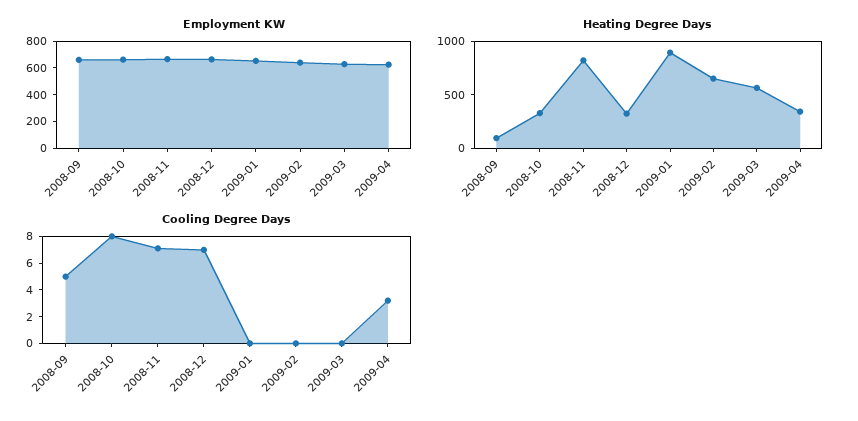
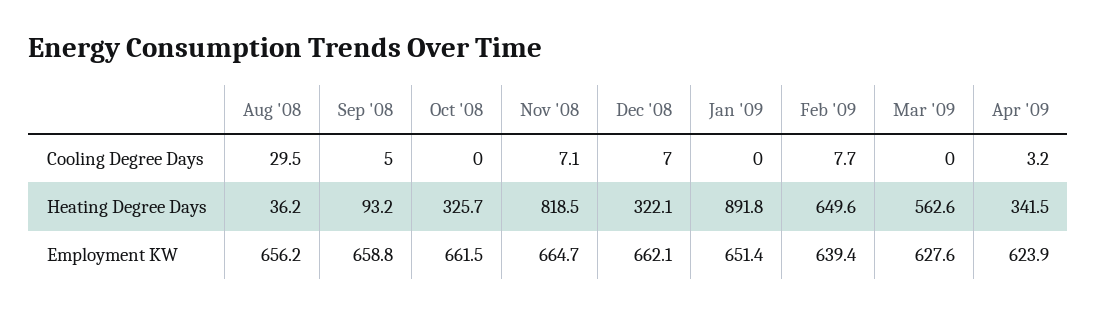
Cooling Degree Days, 2008-10: 8 -> 0
Cooling Degree Days, 2009-02: 0 -> 7.7
Cooling Degree Days, Aug '08: none -> 29.5
Heating Degree Days, Aug '08: none -> 36.2
Employment KW, Aug '08: none -> 656.2

